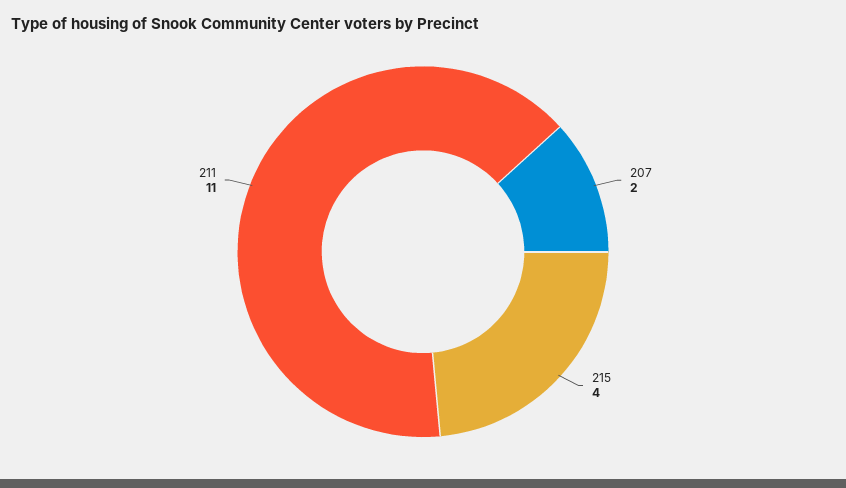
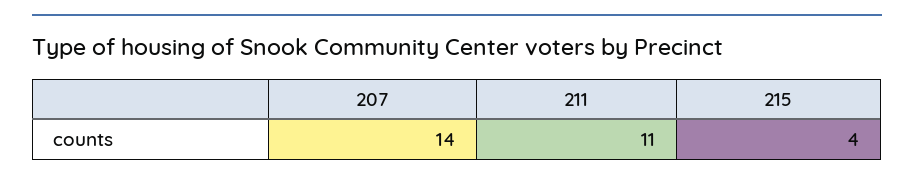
207: 2 -> 14

